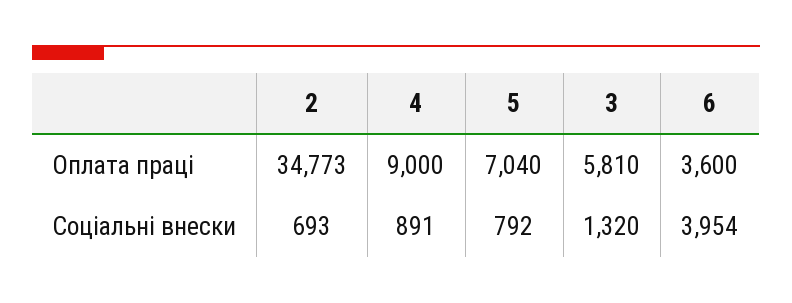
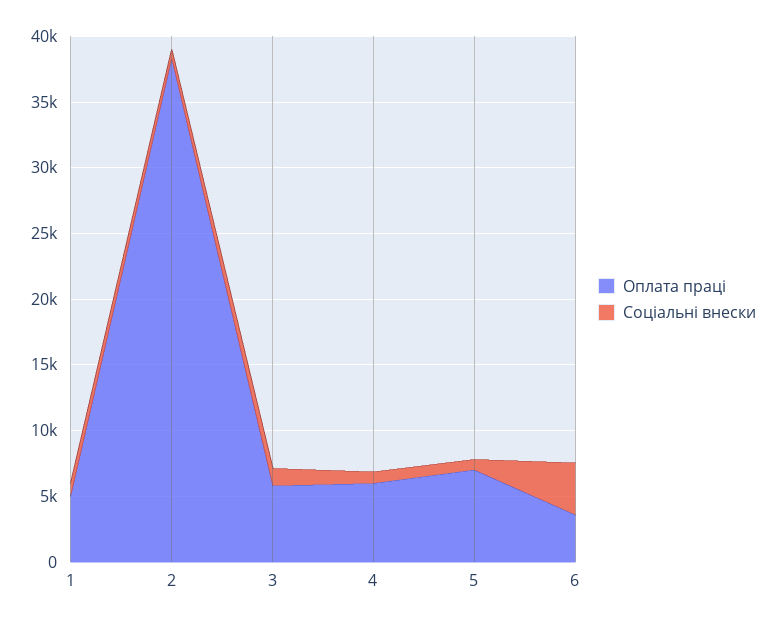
Оплата праці, 2: 34773 -> 38000
Оплата праці, 4: 9000 -> 6000
Оплата праці, 1: none -> 5000
Соціальні внески, 1: none -> 1000

